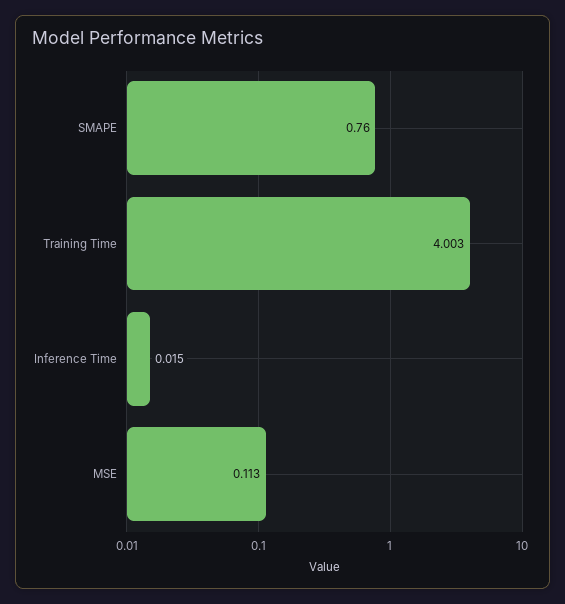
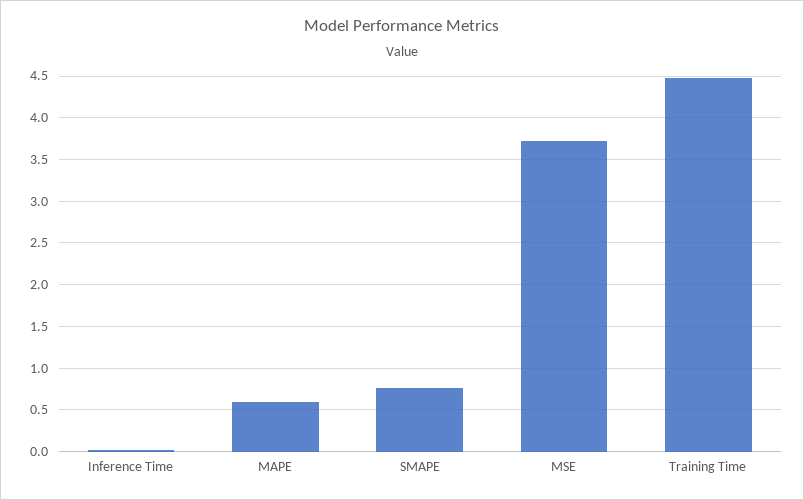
Training Time: 4.003 -> 4.5
MSE: 0.113 -> 3.7
MAPE: none -> 0.6

